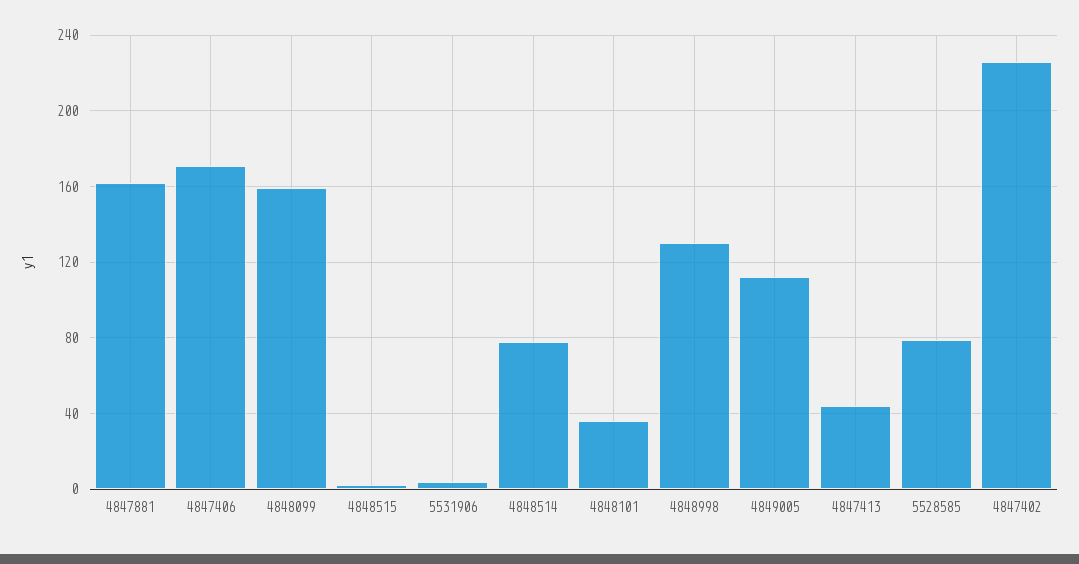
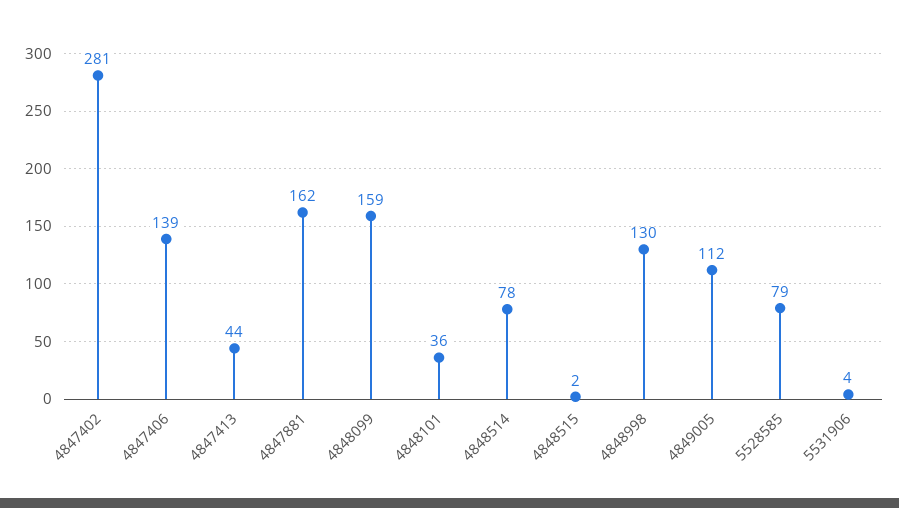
4847406: 170 -> 139
4847402: 225 -> 281

